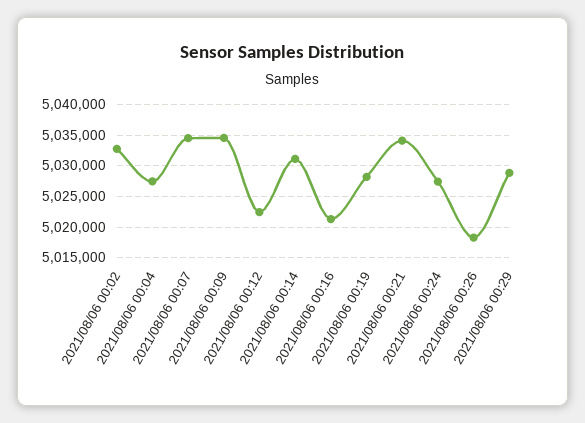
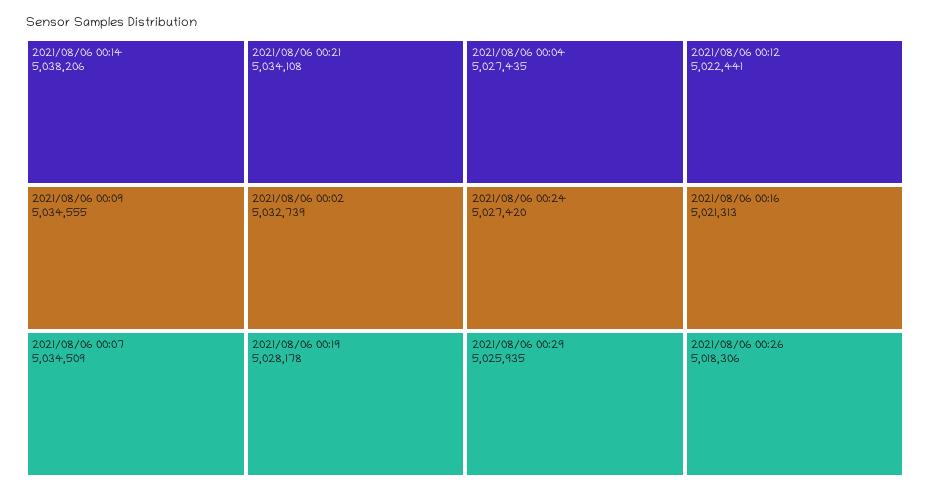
2021/08/06 00:14: 5031000 -> 5038206
2021/08/06 00:29: 5029000 -> 5025935

